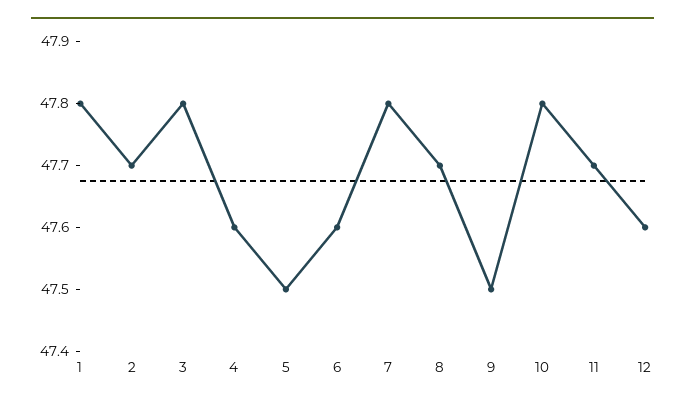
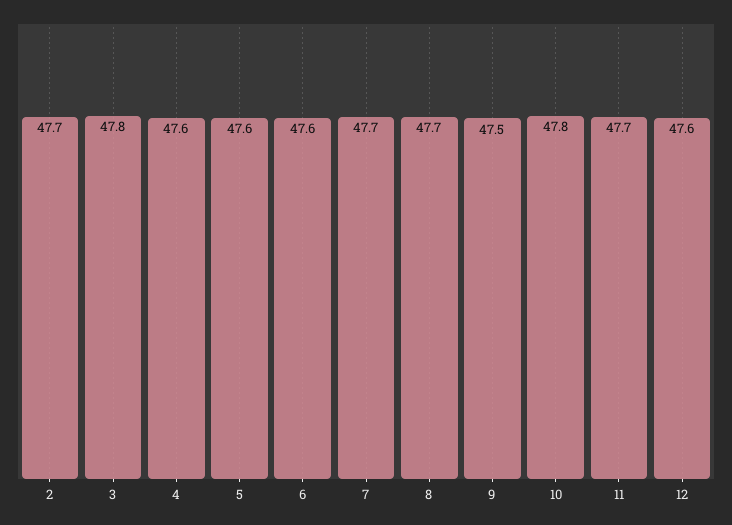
1: 47.8 -> none
5: 47.5 -> 47.6
7: 47.8 -> 47.7

